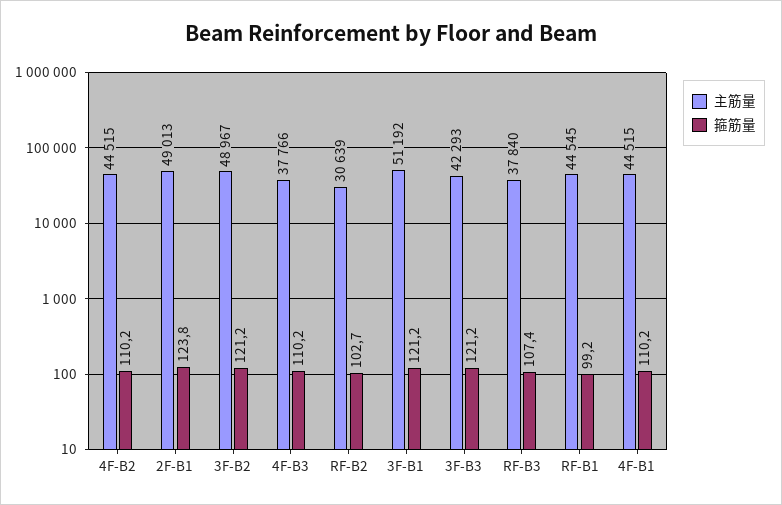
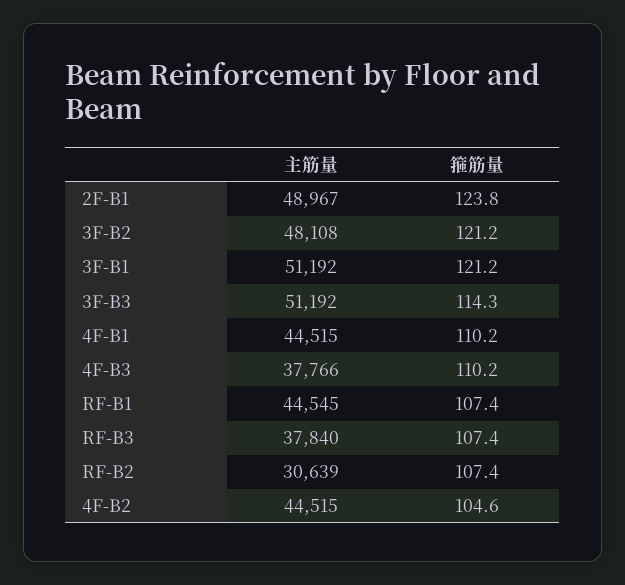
箍筋量, 4F-B2: 110.2 -> 104.6
主筋量, 2F-B1: 49013 -> 48967
主筋量, 3F-B2: 48967 -> 48108
箍筋量, RF-B2: 102.7 -> 107.4
主筋量, 3F-B3: 42293 -> 51192
箍筋量, 3F-B3: 121.2 -> 114.3
箍筋量, RF-B1: 99.2 -> 107.4

